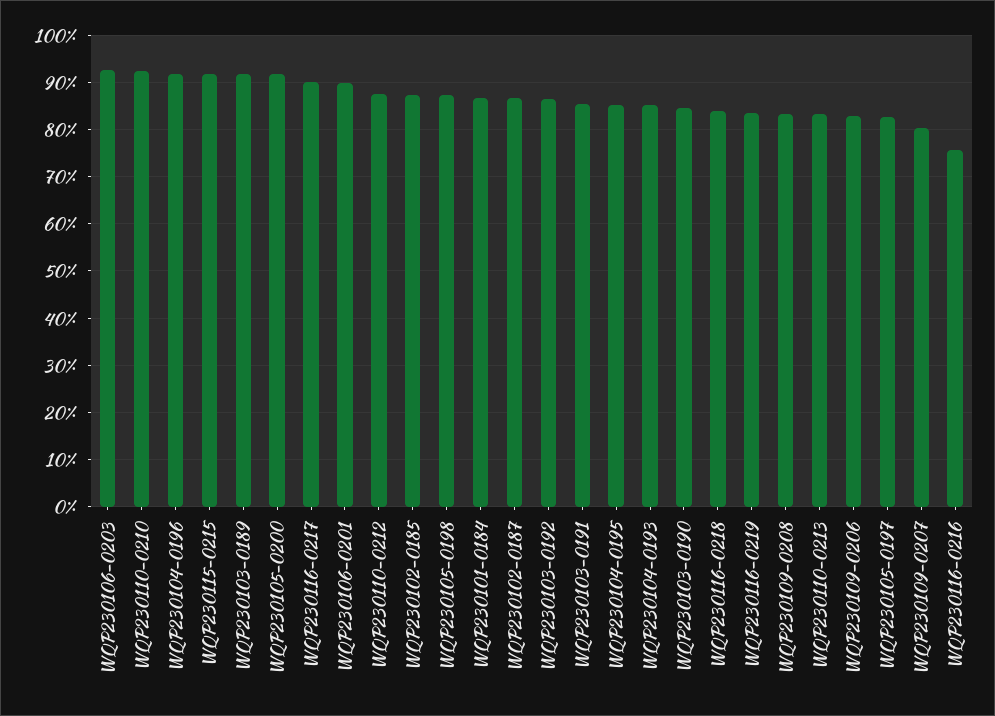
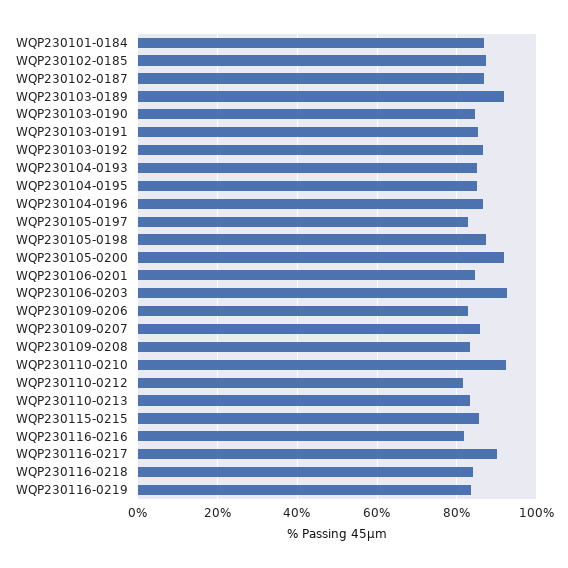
WQP230104-0196: 92 -> 86
WQP230115-0215: 92 -> 86
WQP230106-0201: 90 -> 84
WQP230110-0212: 88 -> 82
WQP230109-0207: 80 -> 86
WQP230116-0216: 76 -> 82

